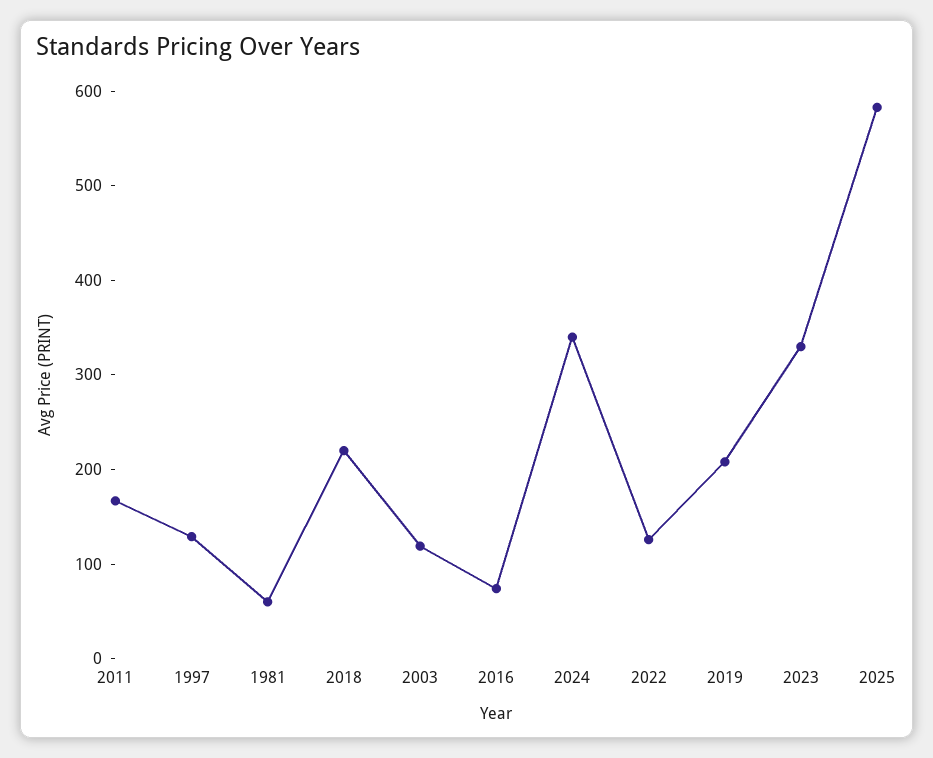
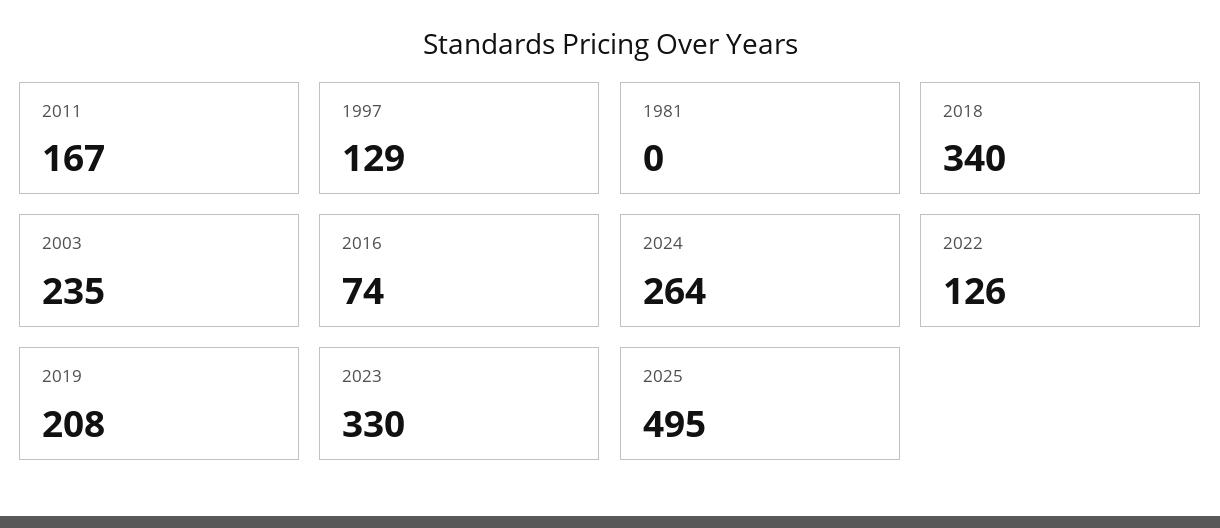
1981: 60 -> 0
2018: 220 -> 340
2003: 120 -> 235
2024: 340 -> 264
2025: 580 -> 495

